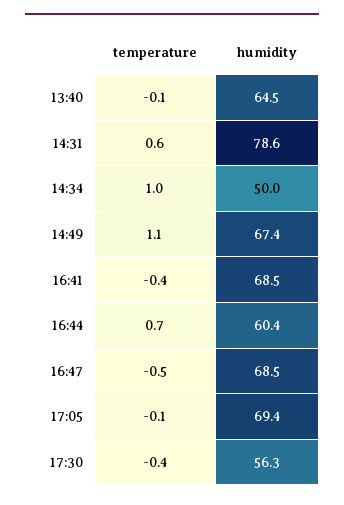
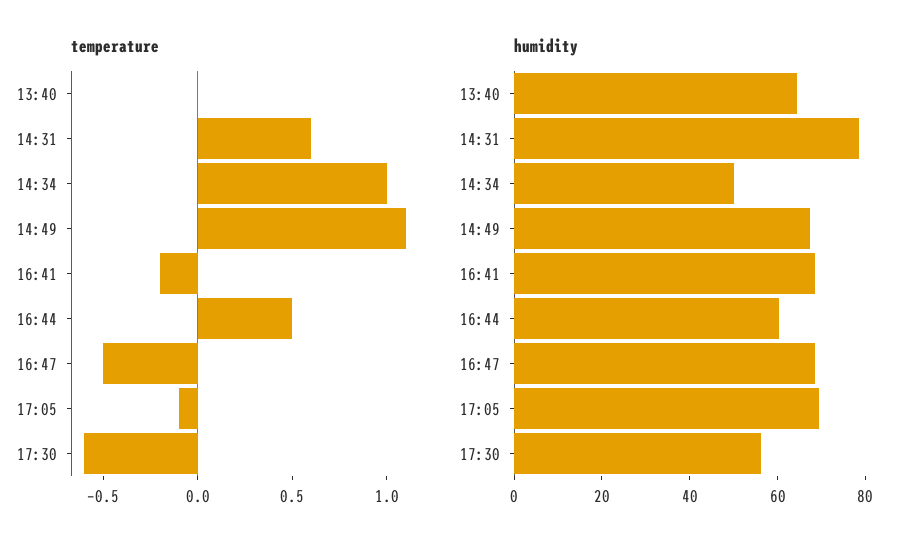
temperature, 13:40: -0.1 -> 0
temperature, 16:41: -0.4 -> -0.2
temperature, 16:44: 0.7 -> 0.5
temperature, 17:30: -0.4 -> -0.6

